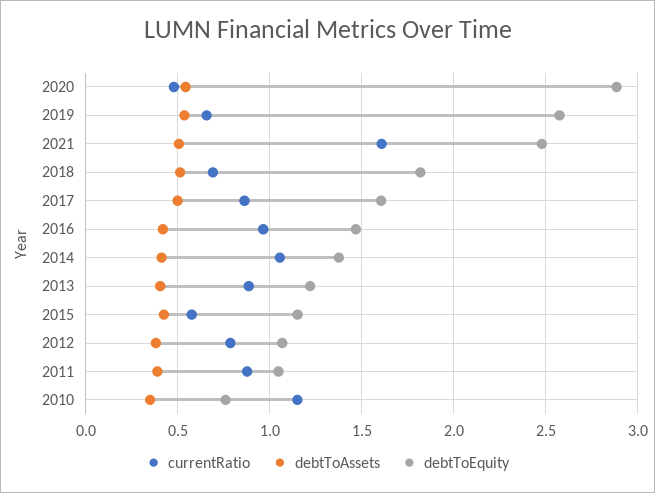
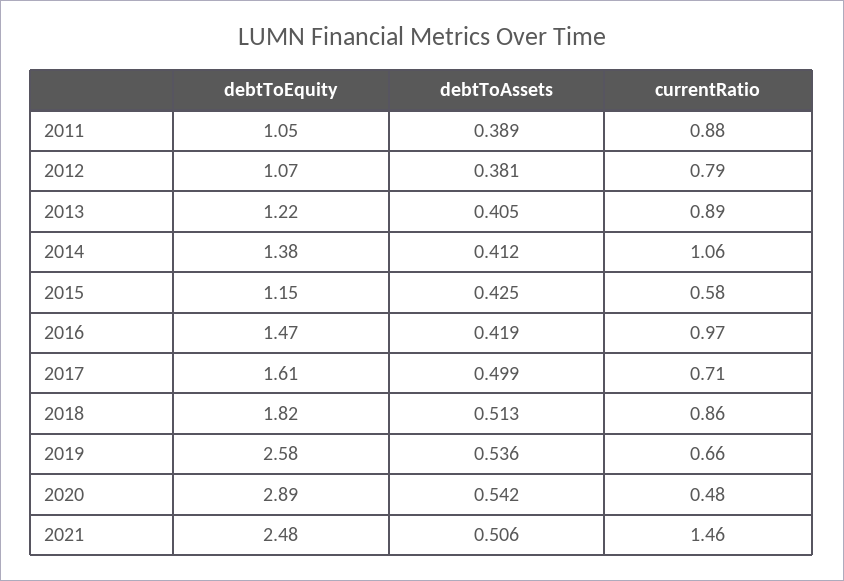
currentRatio, 2021: 1.6 -> 1.46
currentRatio, 2018: 0.7 -> 0.86
currentRatio, 2017: 0.85 -> 0.71
currentRatio, 2010: 1.15 -> none
debtToAssets, 2010: 0.35 -> none
debtToEquity, 2010: 0.75 -> none

